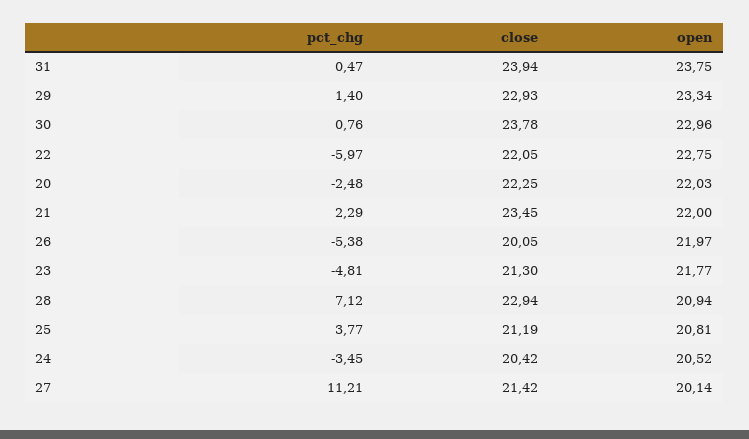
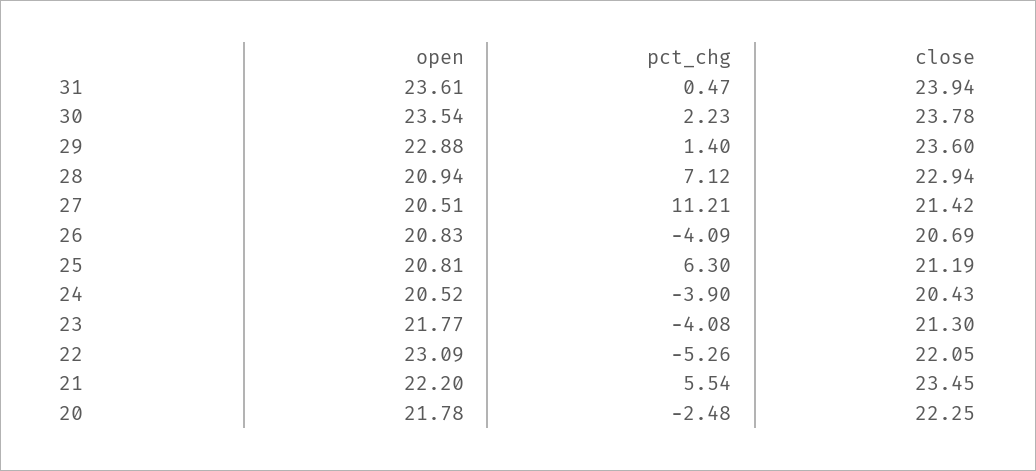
open, 31: 23.75 -> 23.61
close, 29: 22.93 -> 23.6
open, 29: 23.34 -> 22.88
pct_chg, 30: 0.76 -> 2.23
open, 30: 22.96 -> 23.54
pct_chg, 22: -5.97 -> -5.26
open, 22: 22.75 -> 23.09
open, 20: 22.03 -> 21.78
pct_chg, 21: 2.29 -> 5.54
open, 21: 22 -> 22.2
pct_chg, 26: -5.38 -> -4.09
close, 26: 20.05 -> 20.69
open, 26: 21.97 -> 20.83
pct_chg, 23: -4.81 -> -4.08
pct_chg, 25: 3.77 -> 6.3
pct_chg, 24: -3.45 -> -3.9
close, 24: 20.42 -> 20.43
open, 27: 20.14 -> 20.51

